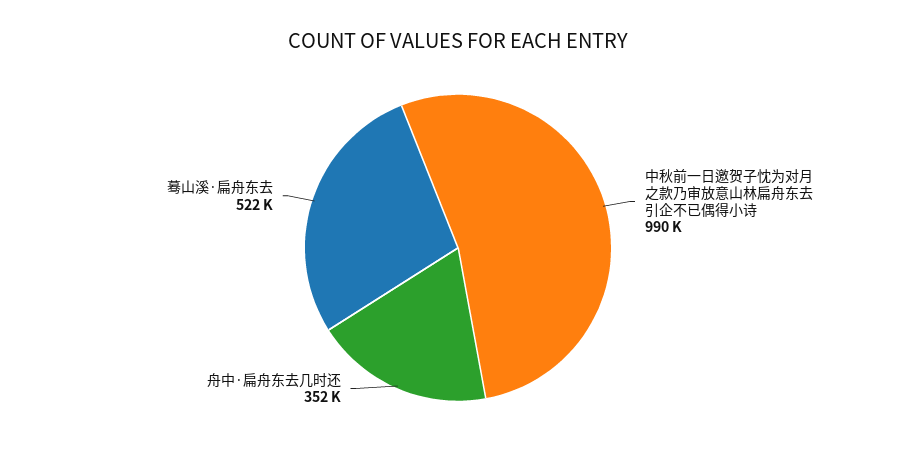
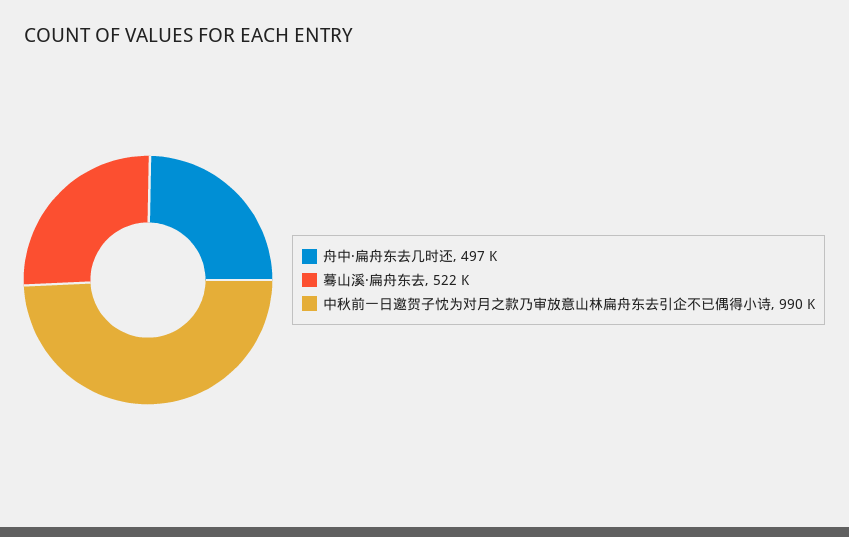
舟中·扁舟东去几时还: 352000 -> 497000

